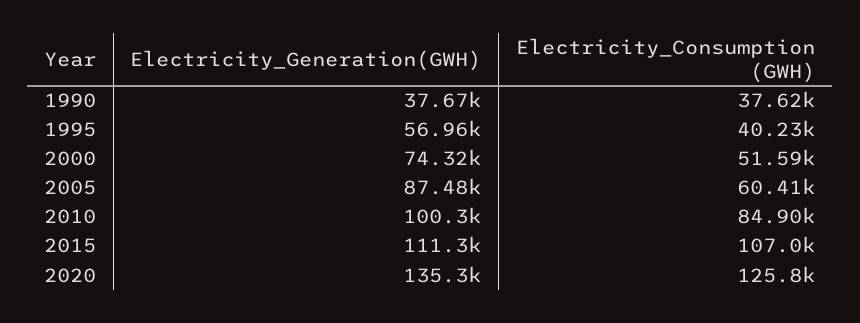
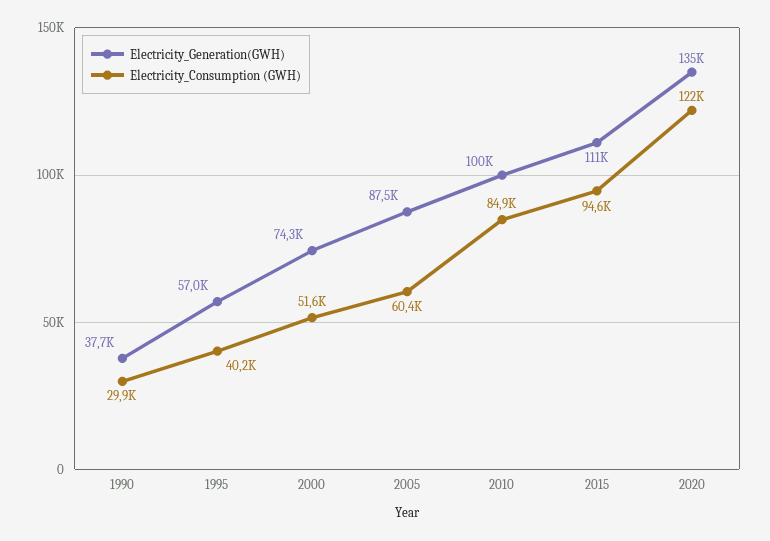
Electricity_Consumption (GWH), 1990: 37620 -> 29900
Electricity_Consumption (GWH), 2015: 107000 -> 94600
Electricity_Consumption (GWH), 2020: 125800 -> 122000

